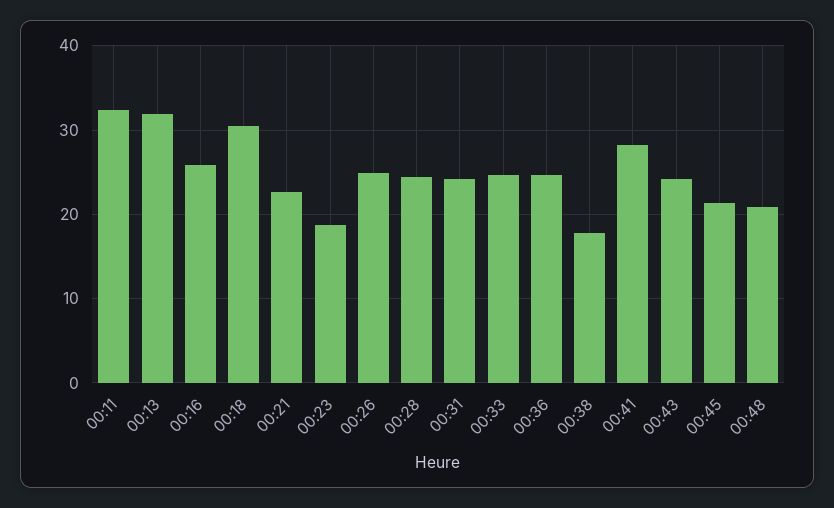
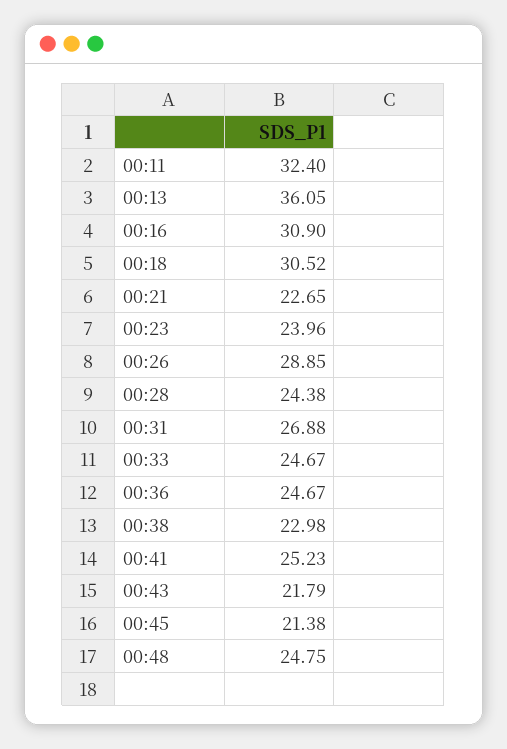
00:13: 32 -> 36.05
00:16: 26 -> 30.9
00:23: 19 -> 23.96
00:26: 25 -> 28.85
00:31: 24 -> 26.88
00:38: 18 -> 22.98
00:41: 28 -> 25.23
00:43: 24 -> 21.79
00:48: 21 -> 24.75

